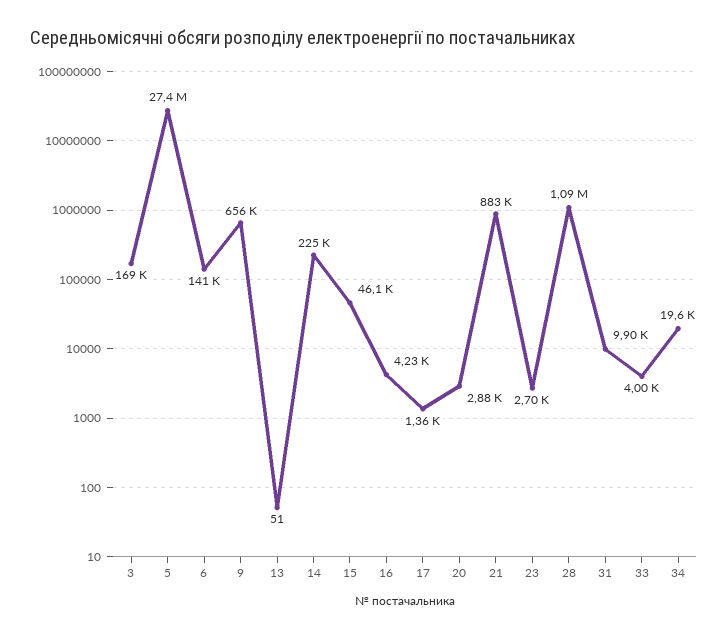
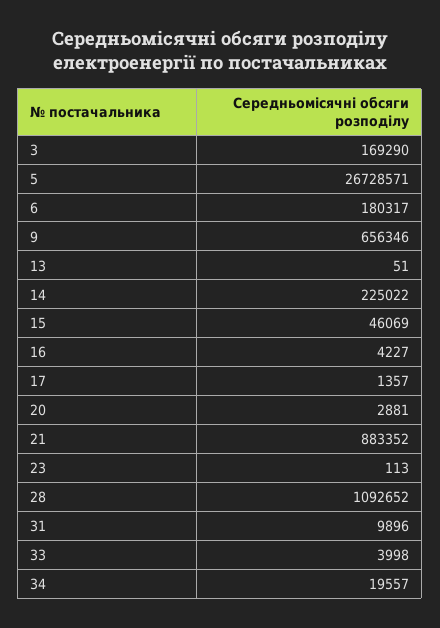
5: 27400000 -> 26728571
6: 141000 -> 180317
23: 2700 -> 113

